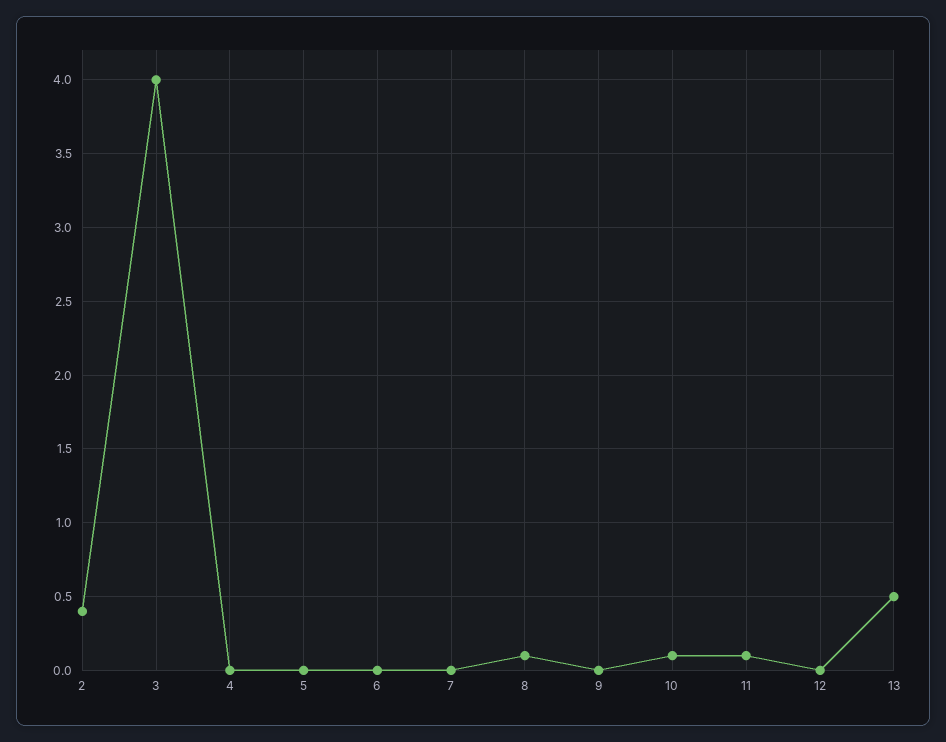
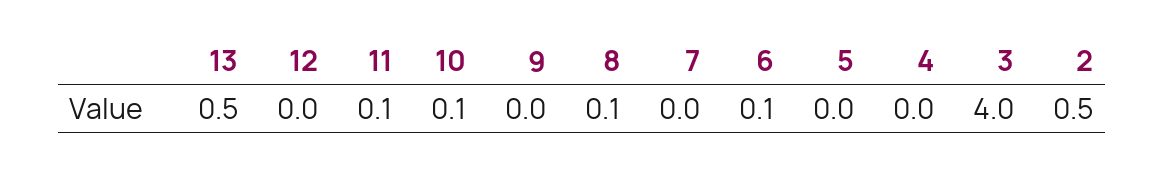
2: 0.4 -> 0.5
6: 0 -> 0.1

